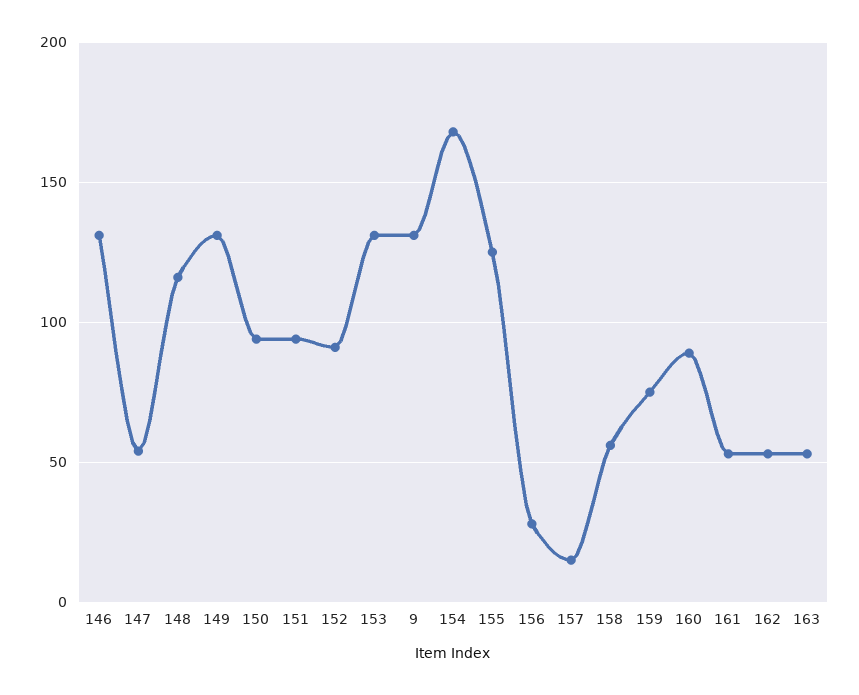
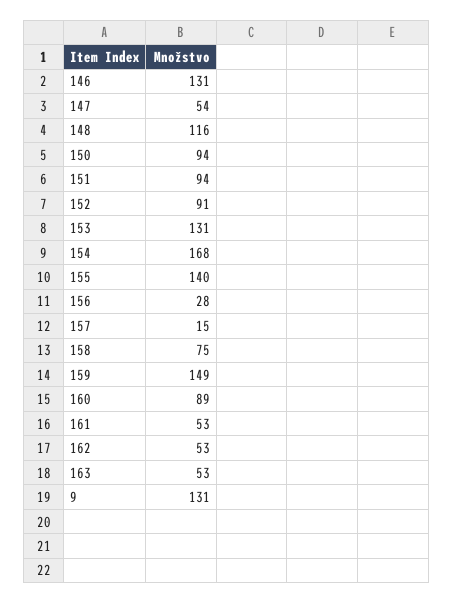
149: 130 -> none
155: 125 -> 140
158: 55 -> 75
159: 75 -> 149

